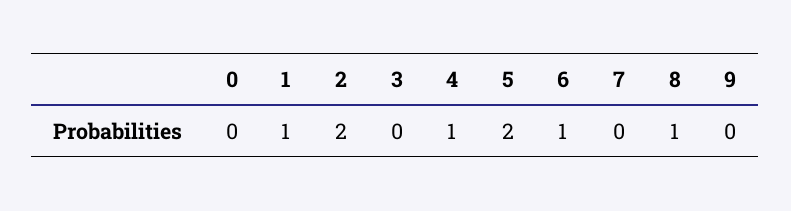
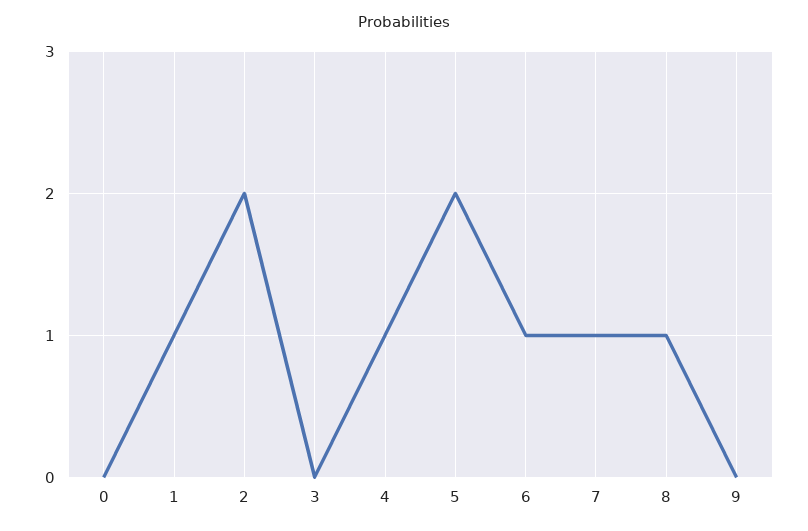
7: 0 -> 1

